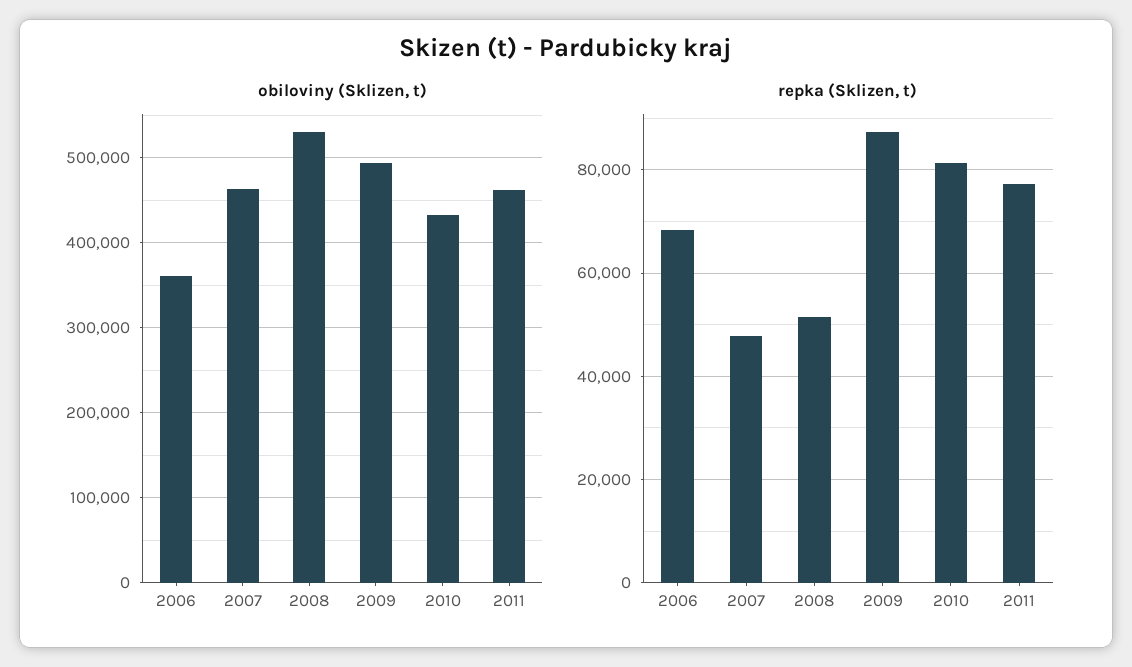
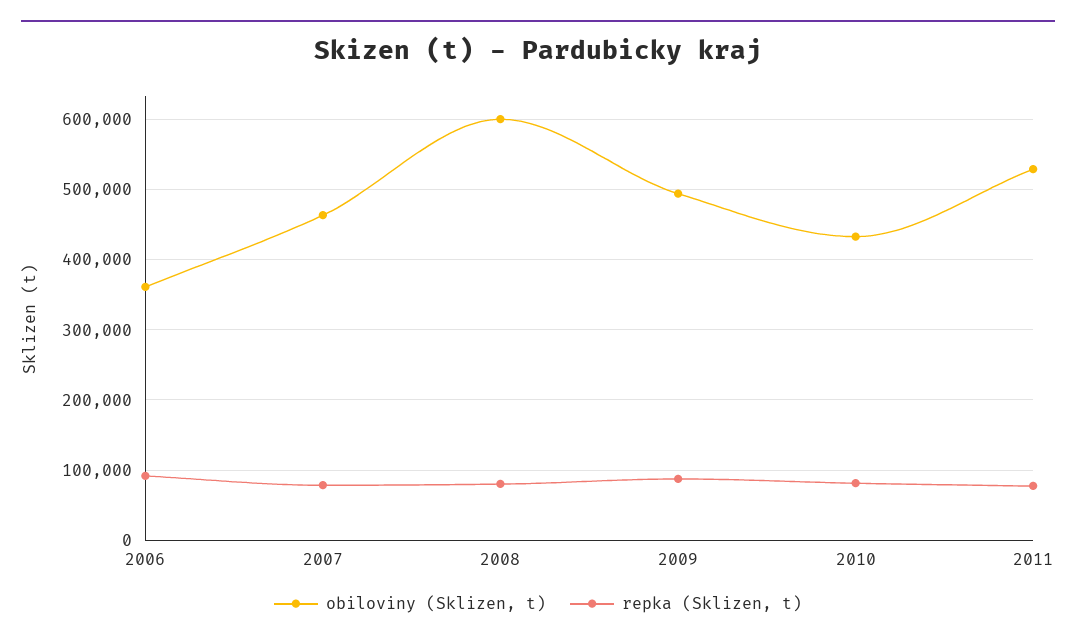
obiloviny (Sklizen, t), 2008: 530000 -> 600000
obiloviny (Sklizen, t), 2011: 460000 -> 530000
repka (Sklizen, t), 2006: 68000 -> 90000
repka (Sklizen, t), 2007: 48000 -> 80000
repka (Sklizen, t), 2008: 52000 -> 80000

